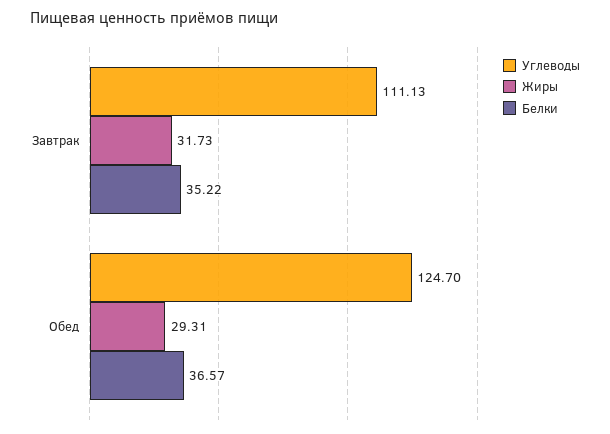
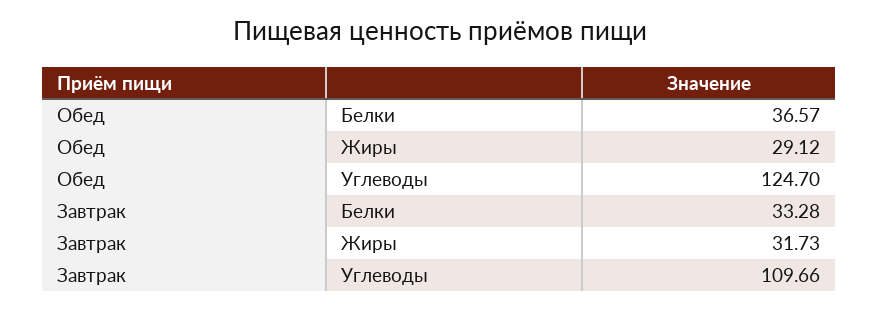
Углеводы, Завтрак: 111.13 -> 109.66
Белки, Завтрак: 35.22 -> 33.28
Жиры, Обед: 29.31 -> 29.12

